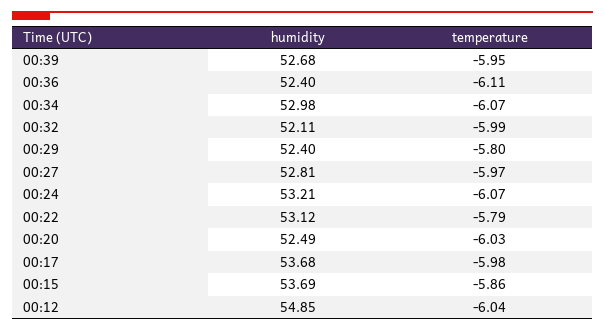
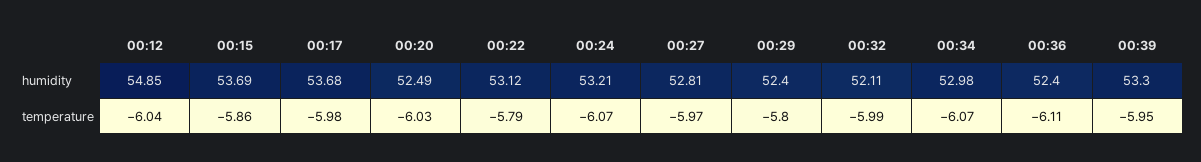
humidity, 00:39: 52.68 -> 53.3

